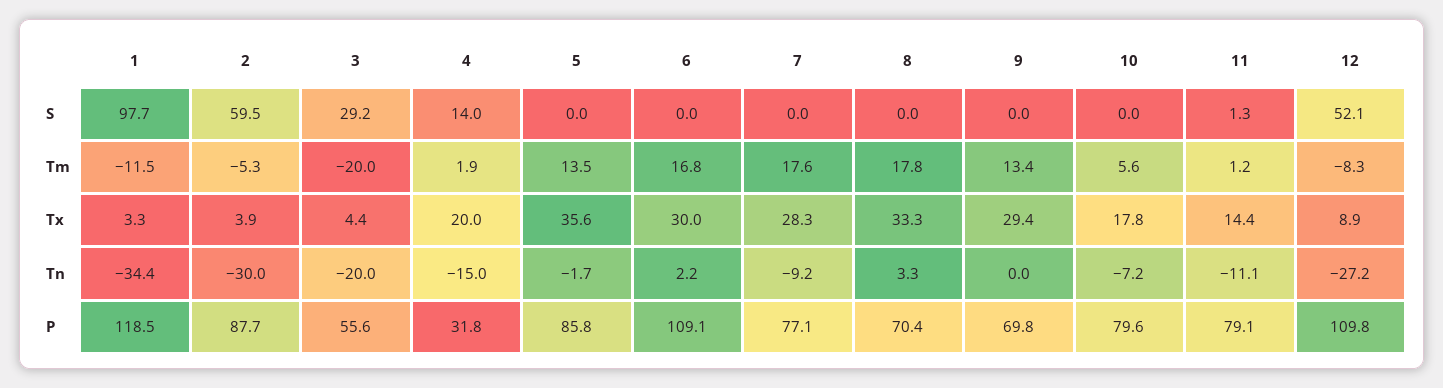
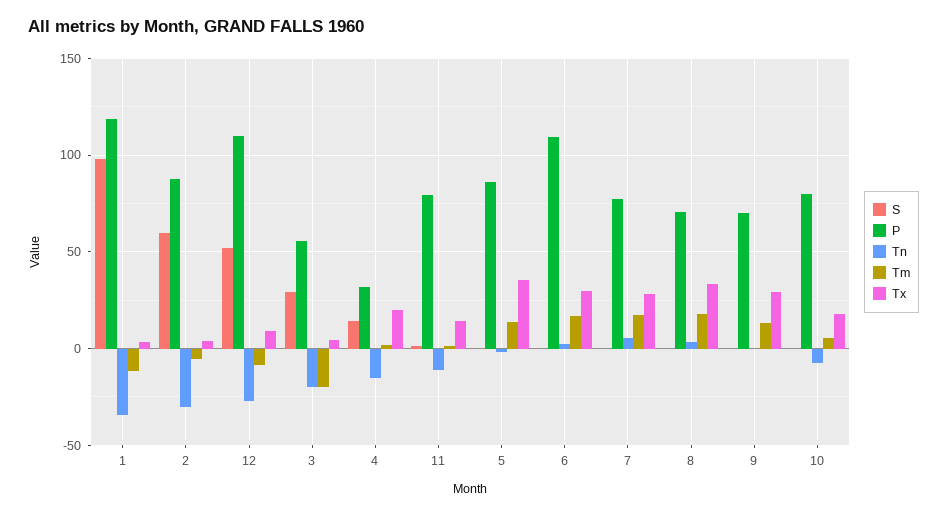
Tn, 7: -9.2 -> 5

